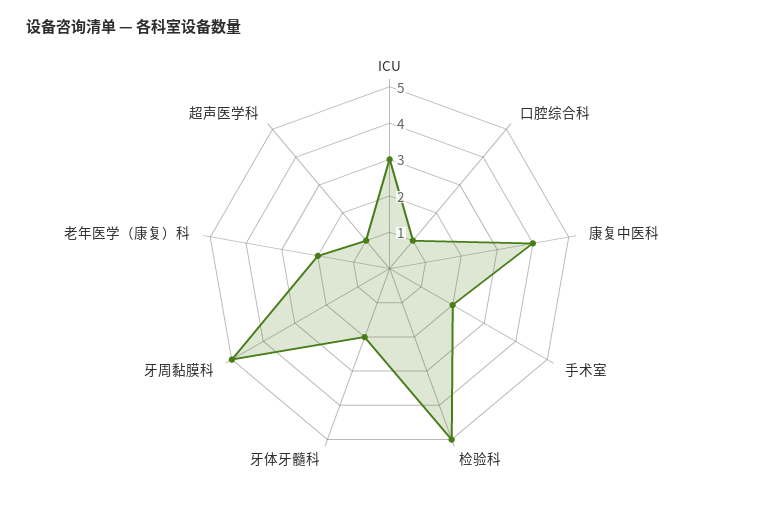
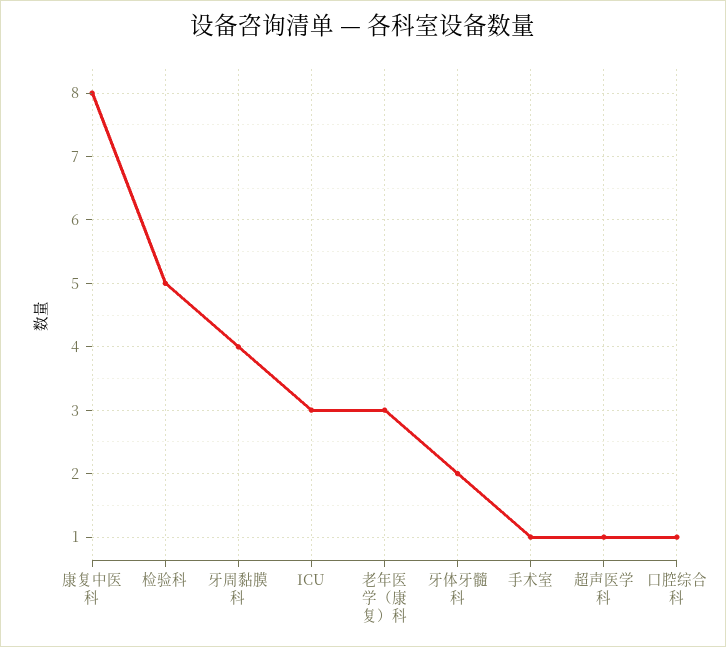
康复中医科: 4 -> 8
手术室: 2 -> 1
牙周黏膜科: 5 -> 4
老年医学（康复）科: 2 -> 3

